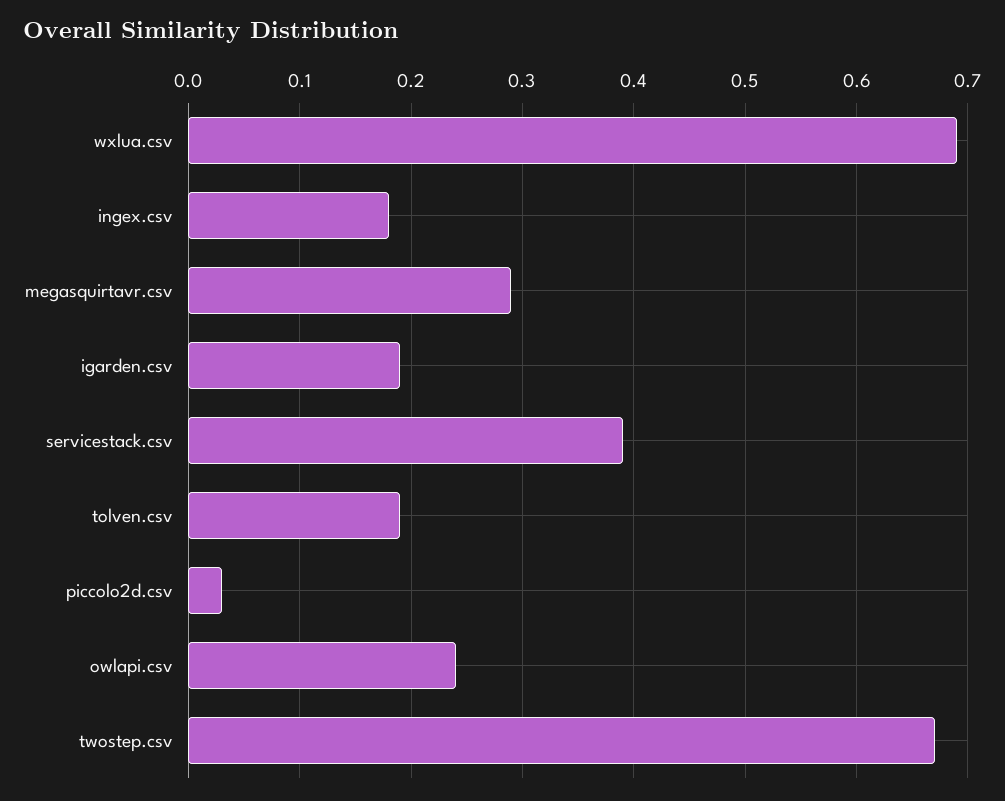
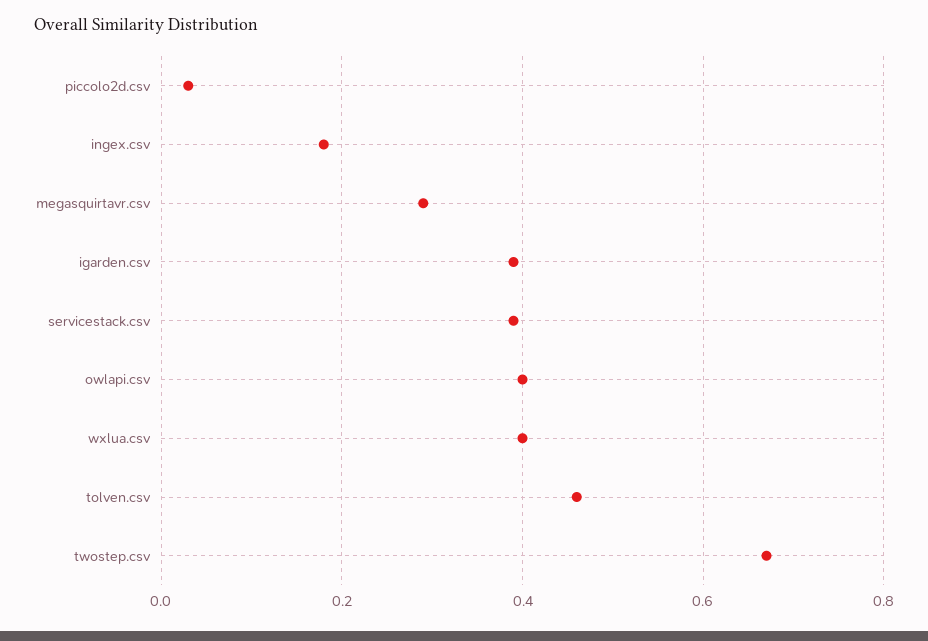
wxlua.csv: 0.69 -> 0.4
igarden.csv: 0.19 -> 0.4
tolven.csv: 0.19 -> 0.45
owlapi.csv: 0.24 -> 0.4

